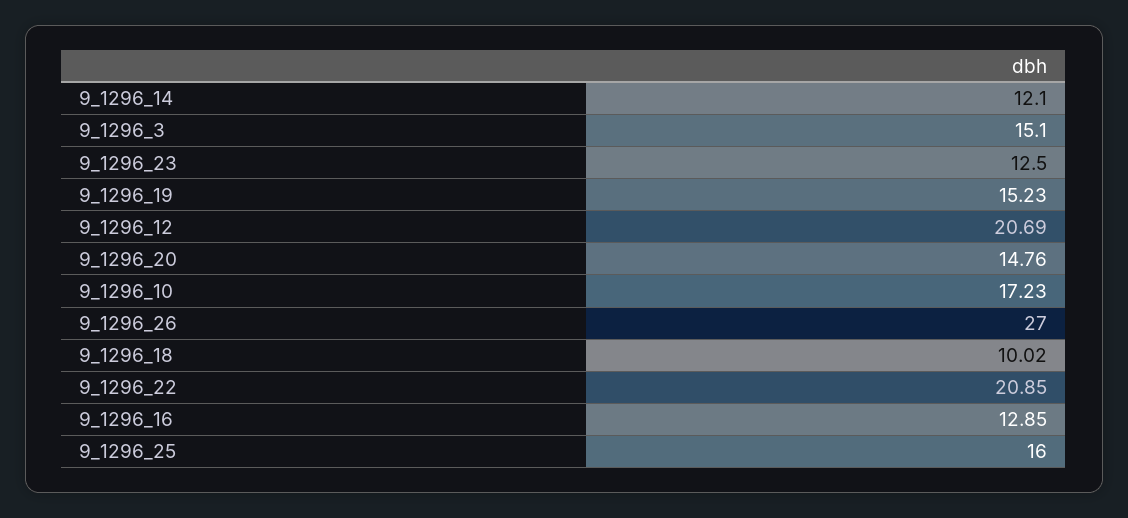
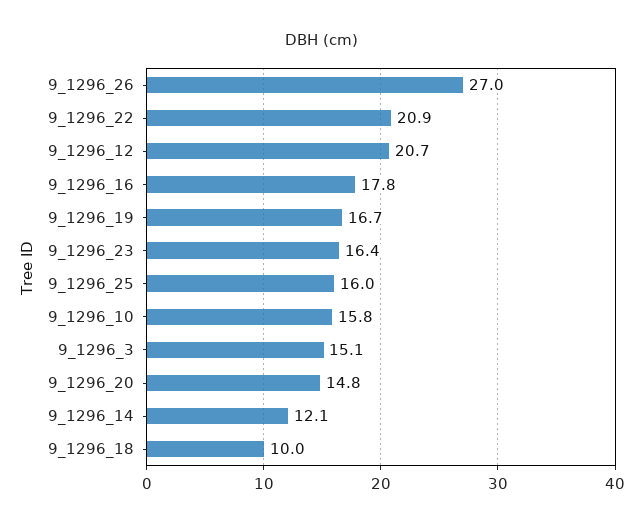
9_1296_23: 12.5 -> 16.4
9_1296_19: 15.23 -> 16.7
9_1296_10: 17.23 -> 15.8
9_1296_16: 12.85 -> 17.8

